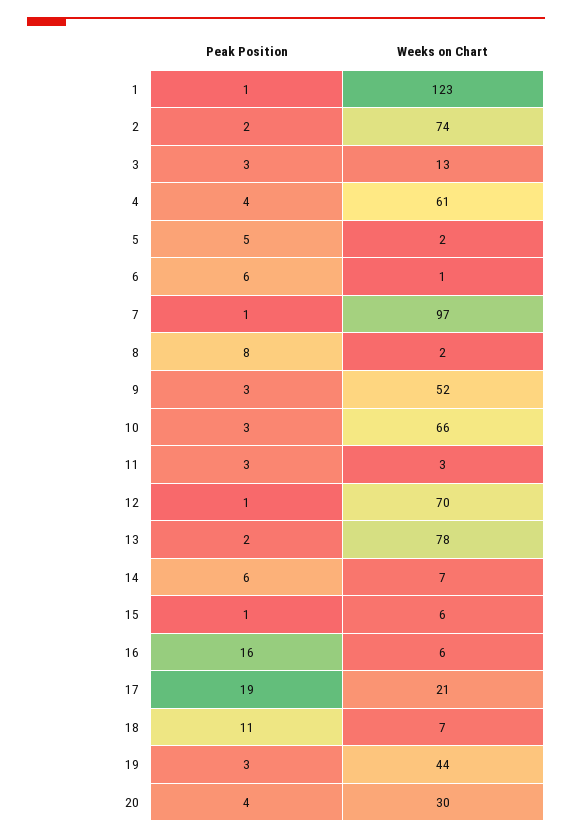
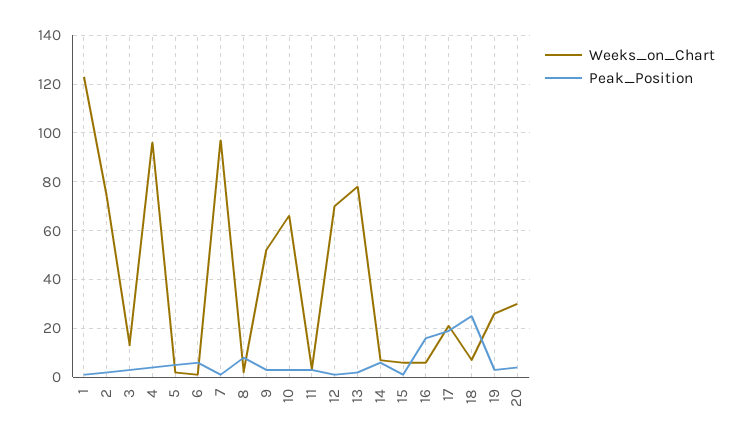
Weeks on Chart, 4: 61 -> 95
Peak Position, 18: 11 -> 25
Weeks on Chart, 19: 44 -> 25

